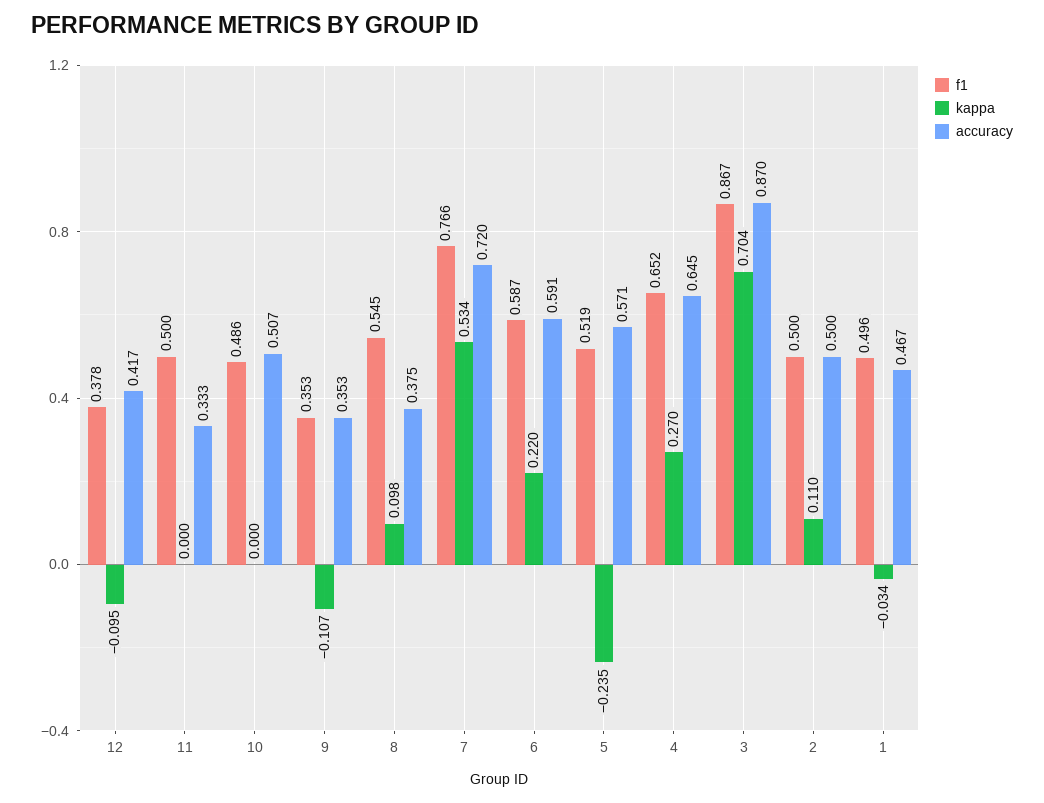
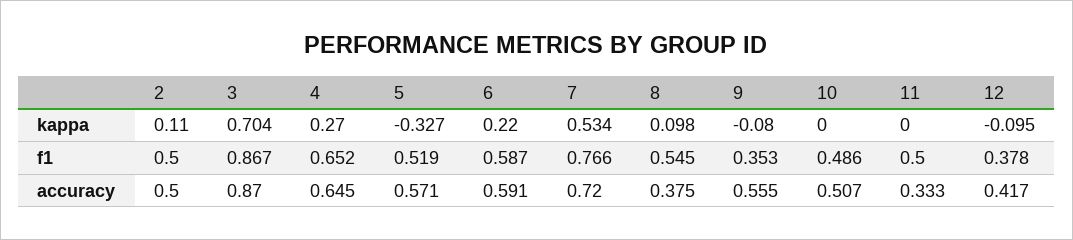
kappa, 9: -0.107 -> -0.08
accuracy, 9: 0.353 -> 0.555
kappa, 5: -0.235 -> -0.327
f1, 1: 0.496 -> none
kappa, 1: -0.034 -> none
accuracy, 1: 0.467 -> none

